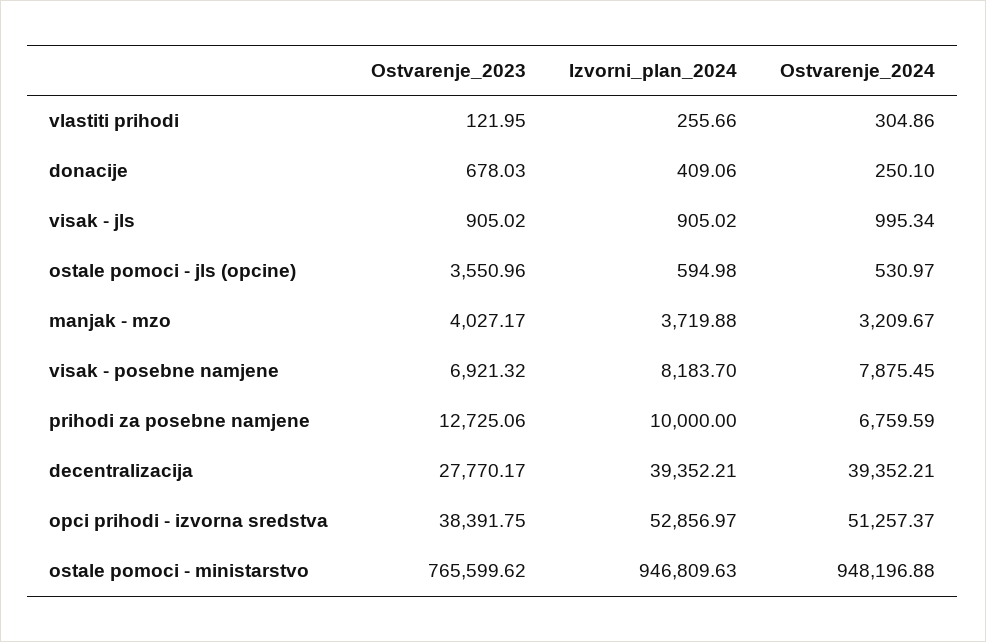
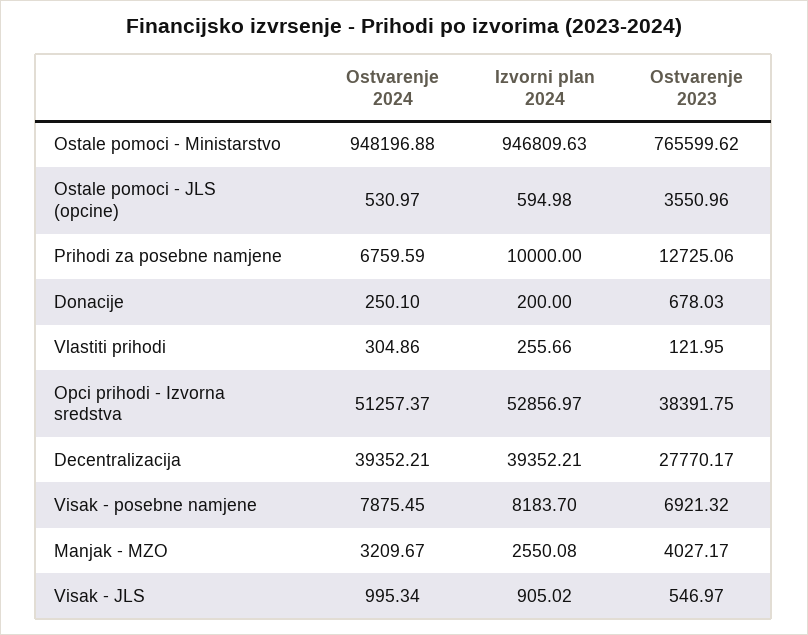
Izvorni_plan_2024, donacije: 409.06 -> 200
Ostvarenje_2023, visak - jls: 905.02 -> 546.97
Izvorni_plan_2024, manjak - mzo: 3719.88 -> 2550.08

